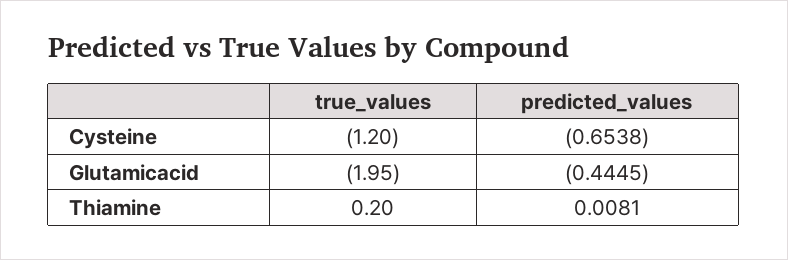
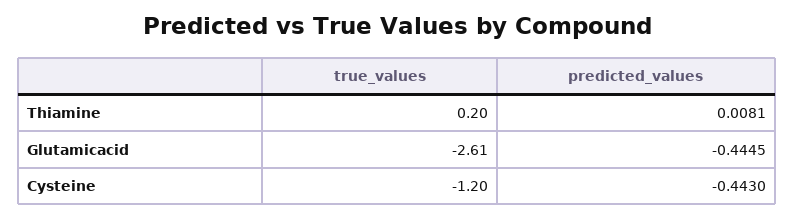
predicted_values, Cysteine: -0.6538 -> -0.443
true_values, Glutamicacid: -1.95 -> -2.61

